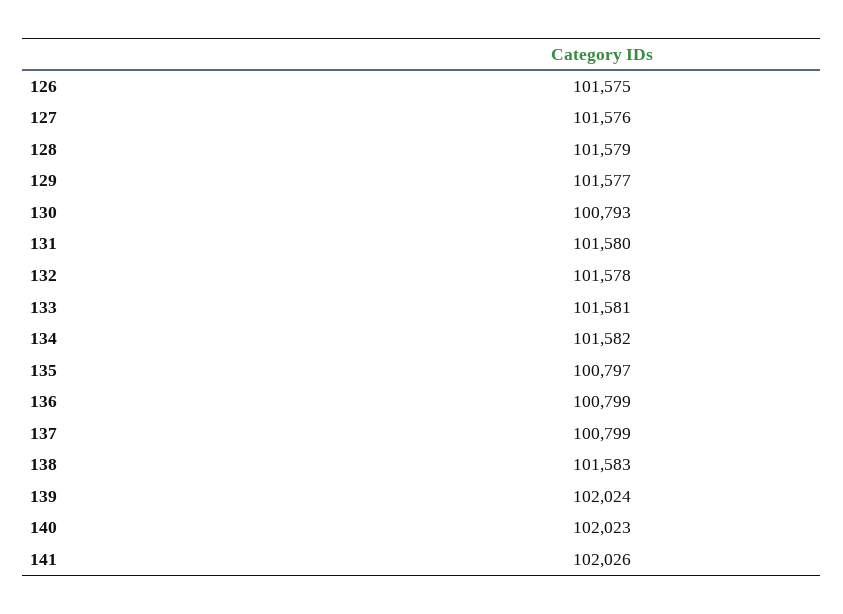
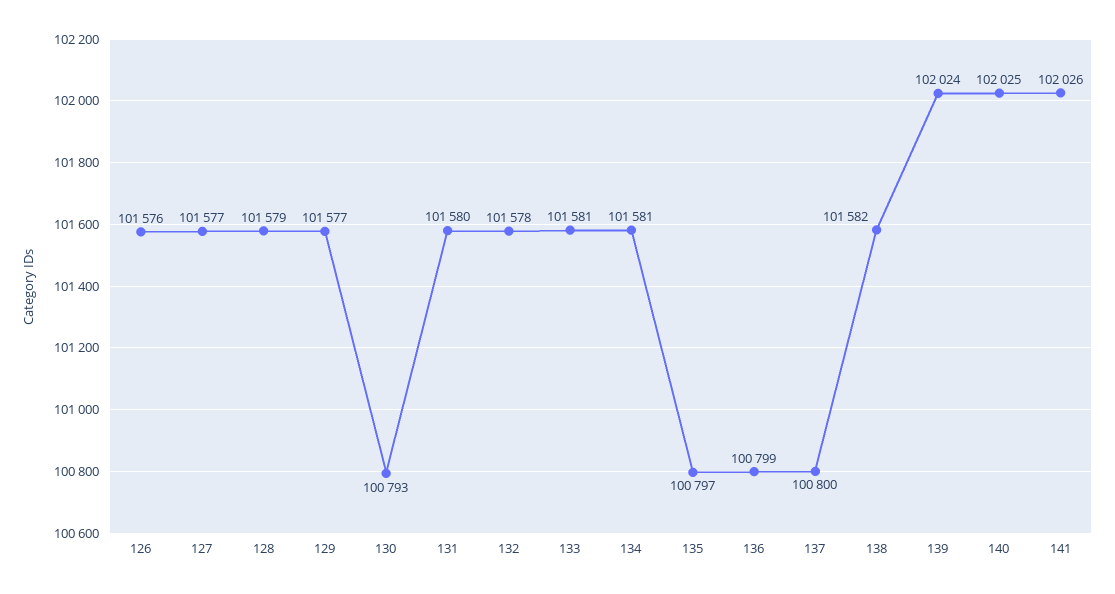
126: 101575 -> 101576
127: 101576 -> 101577
134: 101582 -> 101581
137: 100799 -> 100800
138: 101583 -> 101582
140: 102023 -> 102025

